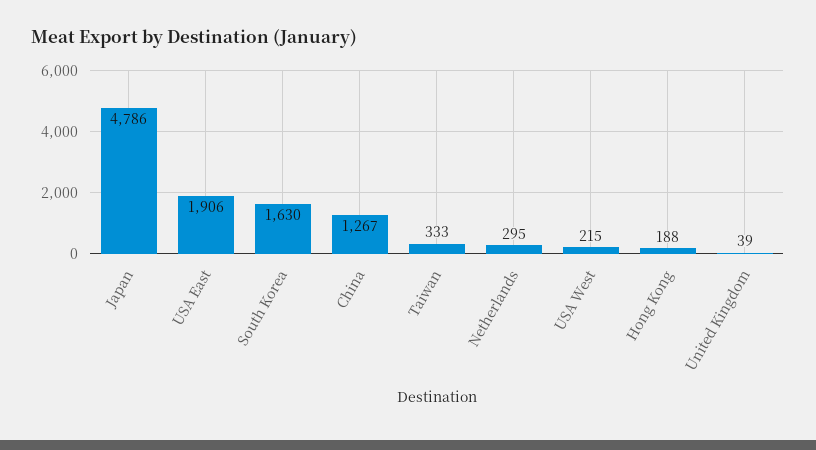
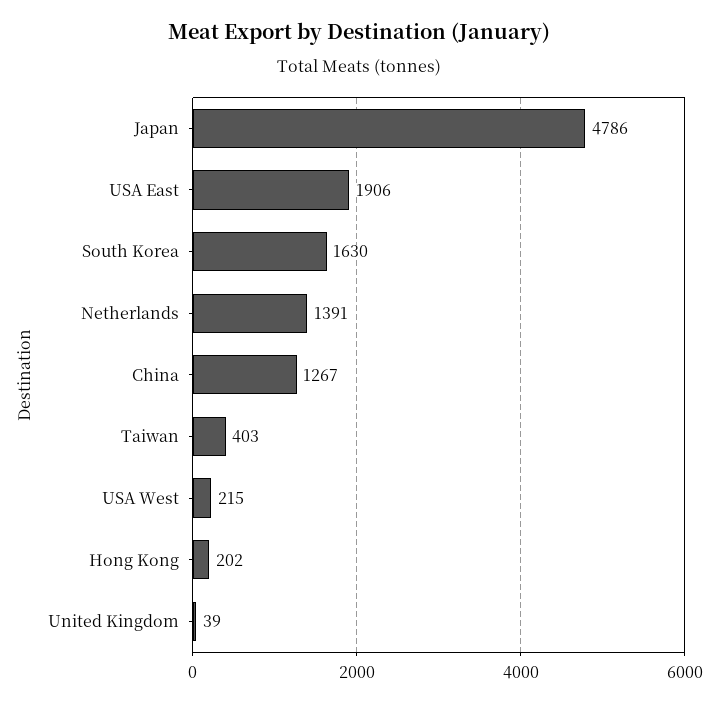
Taiwan: 333 -> 403
Netherlands: 295 -> 1391
Hong Kong: 188 -> 202

